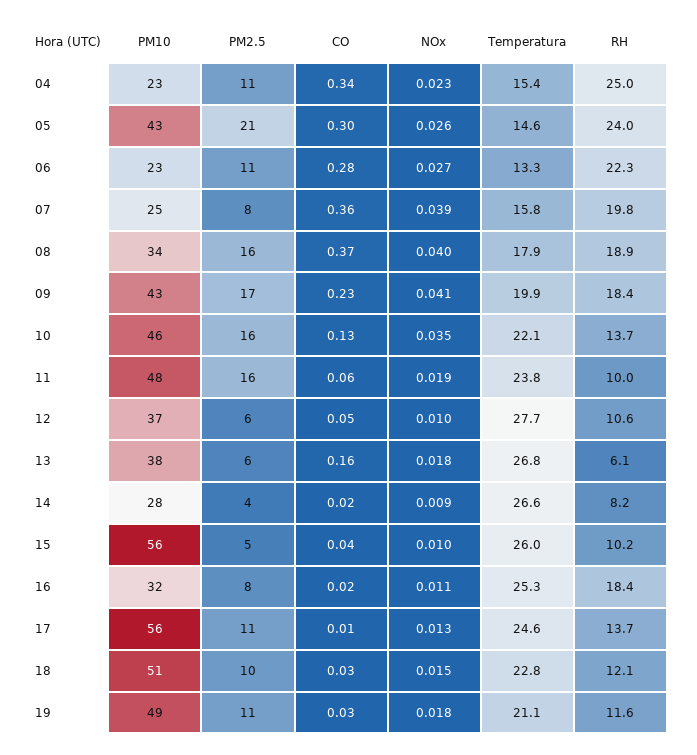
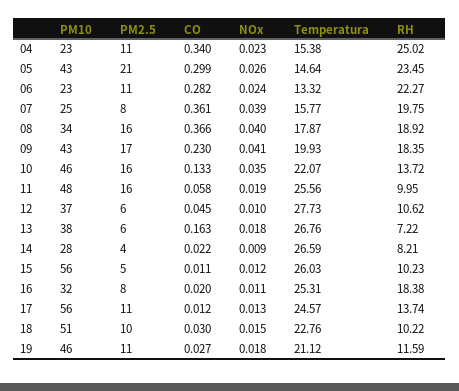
RH, 05: 24 -> 23.45
NOx, 06: 0.027 -> 0.024
Temperatura, 11: 23.8 -> 25.56
RH, 13: 6.1 -> 7.22
CO, 15: 0.04 -> 0.011
NOx, 15: 0.01 -> 0.012
RH, 18: 12.1 -> 10.22
PM10, 19: 49 -> 46

